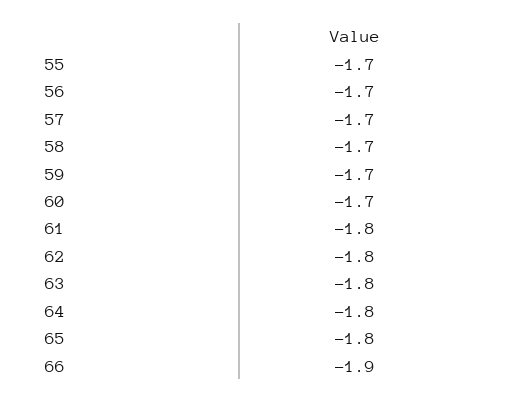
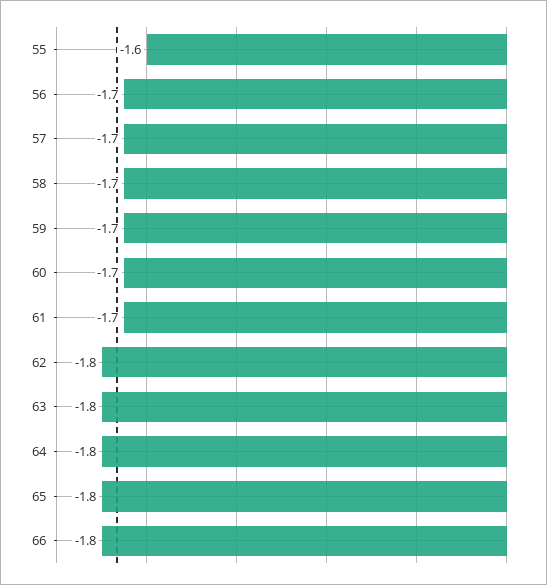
55: -1.7 -> -1.6
61: -1.8 -> -1.7
66: -1.9 -> -1.8

